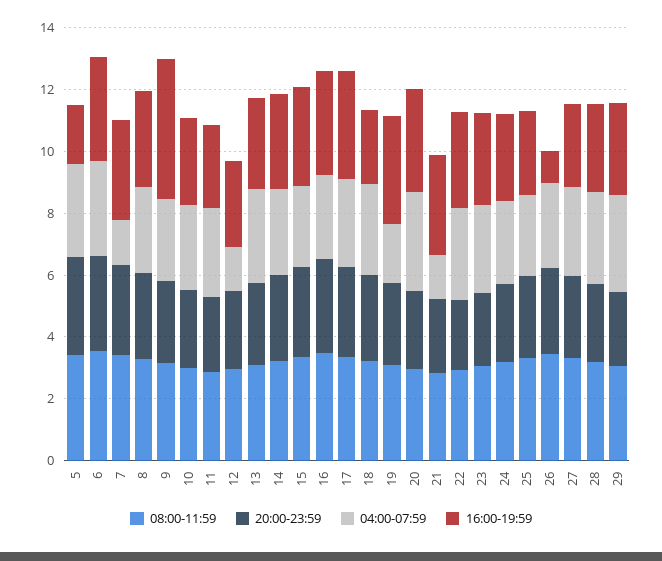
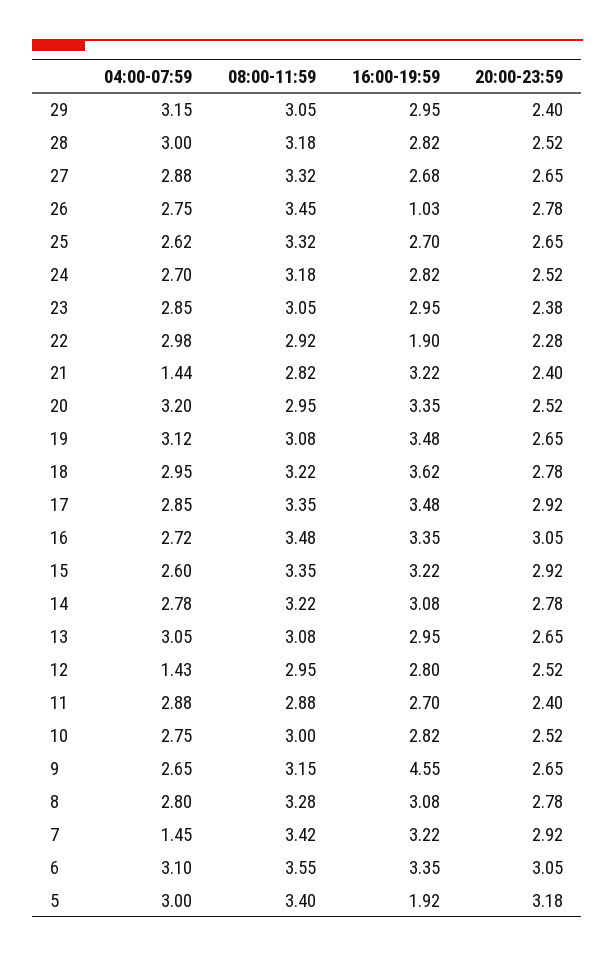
16:00-19:59, 18: 2.5 -> 3.62
04:00-07:59, 19: 2 -> 3.12
16:00-19:59, 22: 3 -> 1.9

